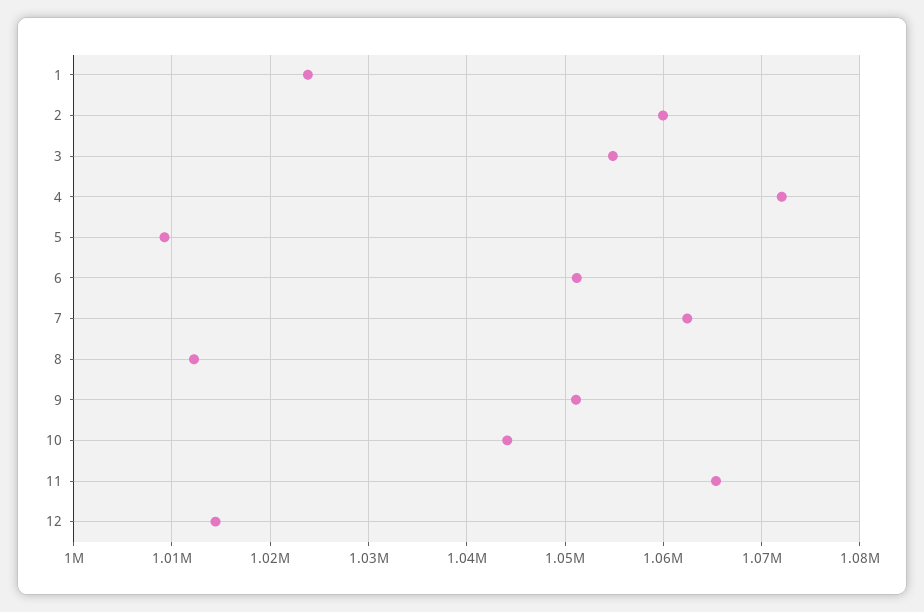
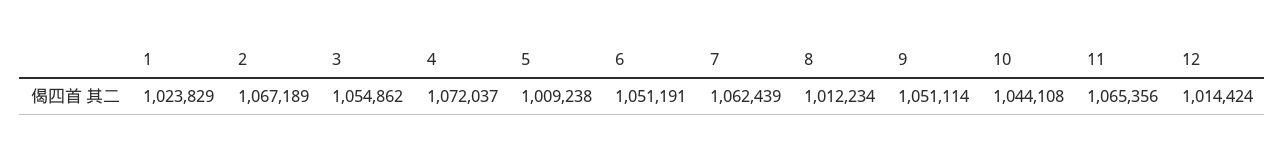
2: 1060000 -> 1067189

